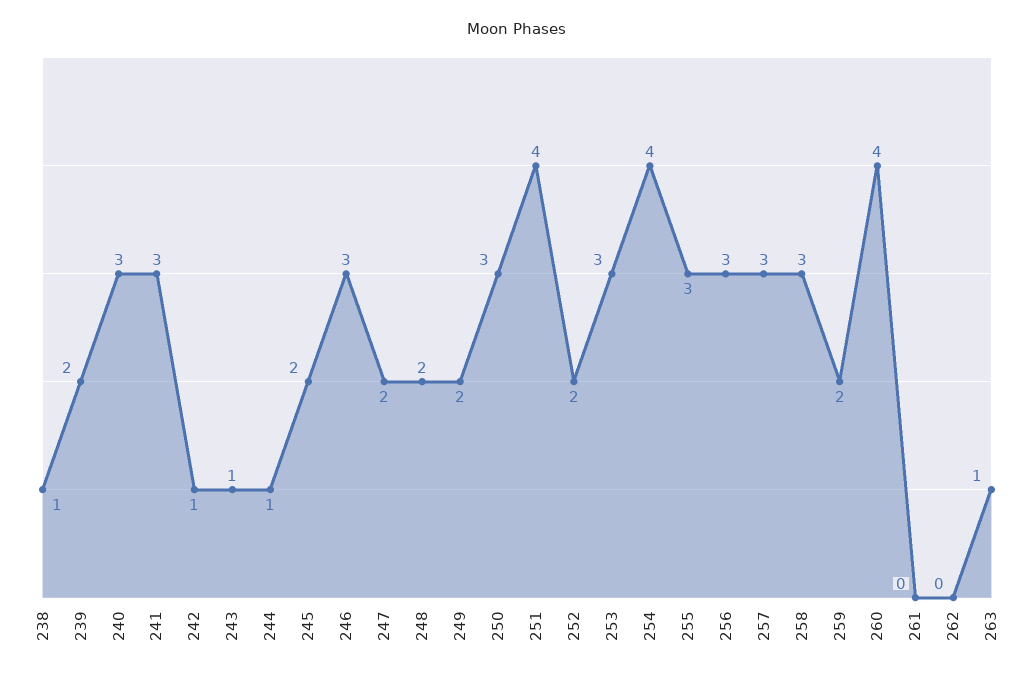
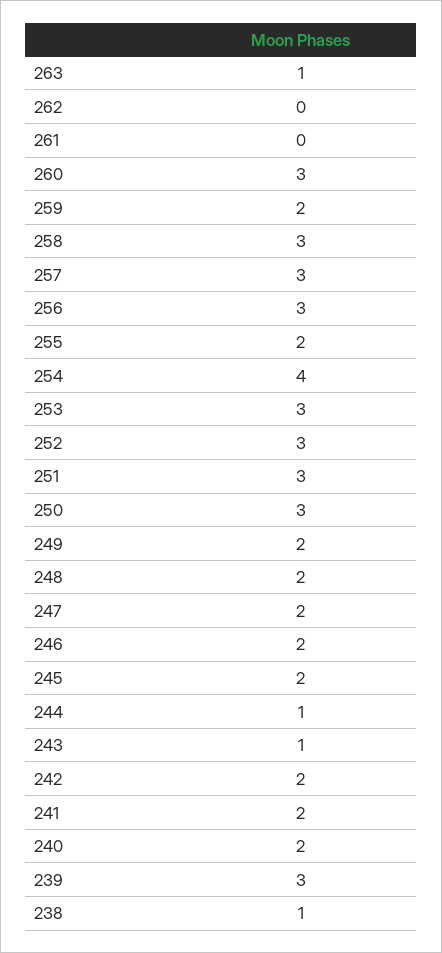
239: 2 -> 3
240: 3 -> 2
241: 3 -> 2
242: 1 -> 2
246: 3 -> 2
251: 4 -> 3
252: 2 -> 3
255: 3 -> 2
260: 4 -> 3

